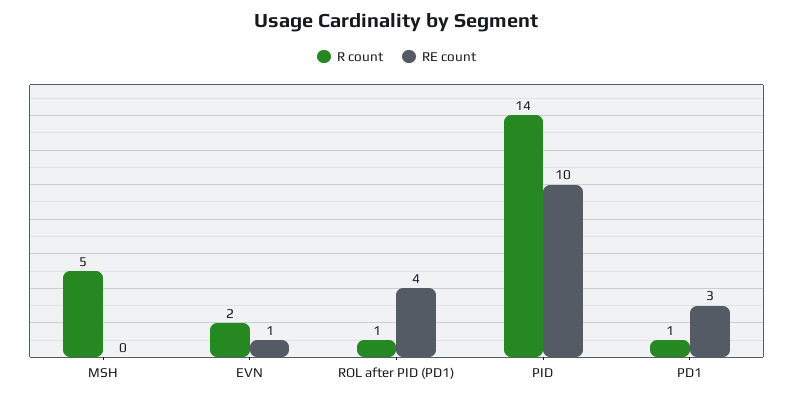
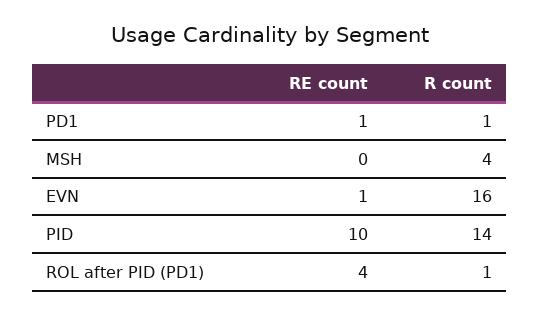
R count, MSH: 5 -> 4
R count, EVN: 2 -> 16
RE count, PD1: 3 -> 1

